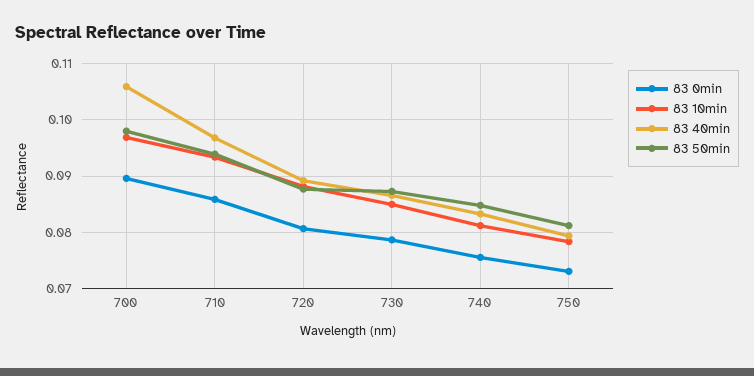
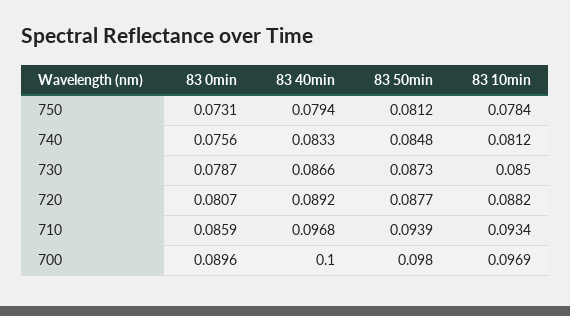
83 40min, 700: 0.106 -> 0.1

